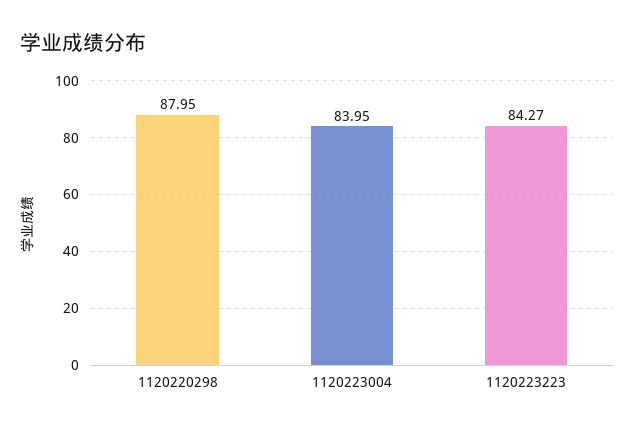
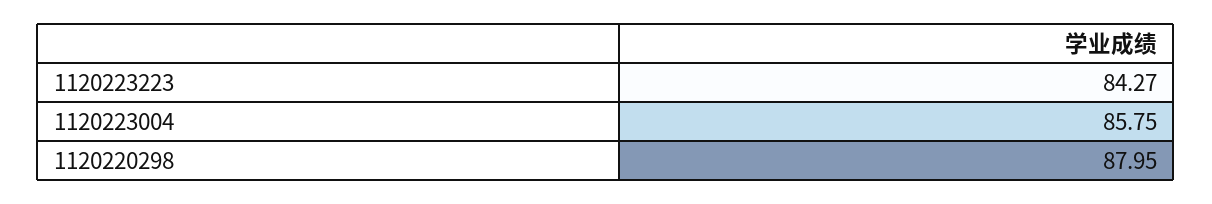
1120223004: 83.95 -> 85.75

